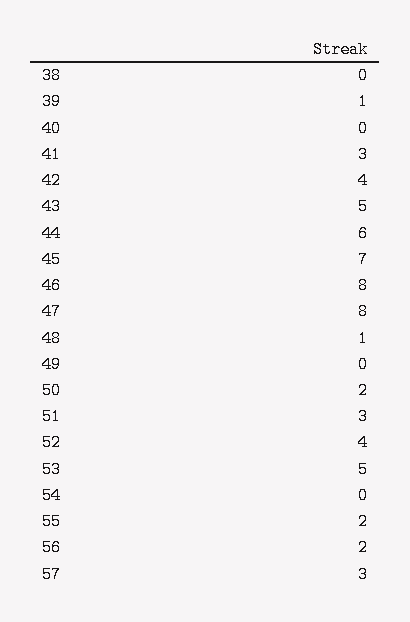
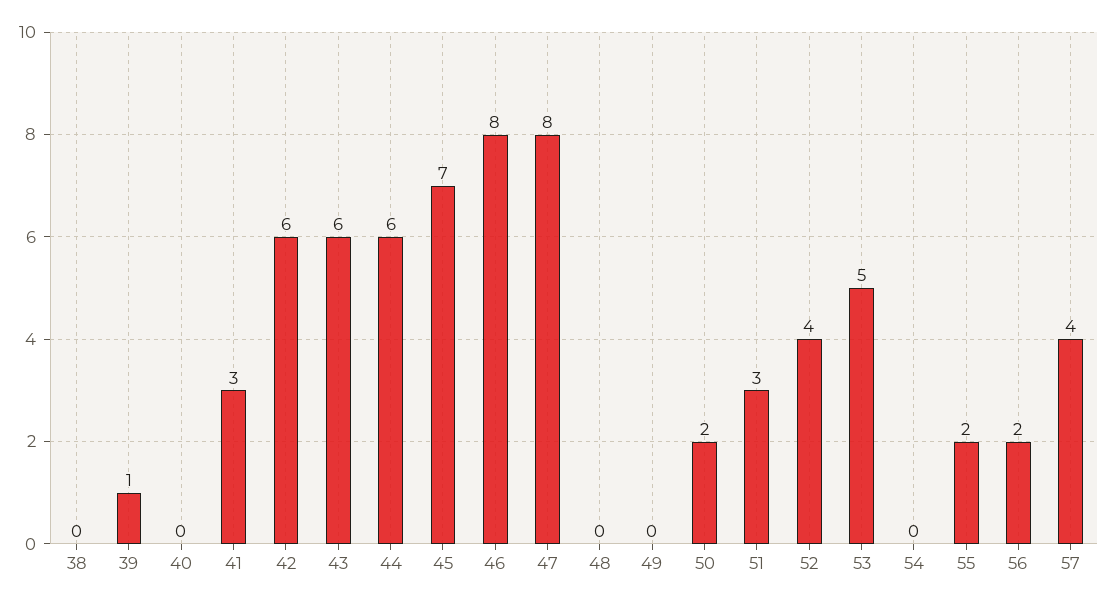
42: 4 -> 6
43: 5 -> 6
48: 1 -> 0
57: 3 -> 4

